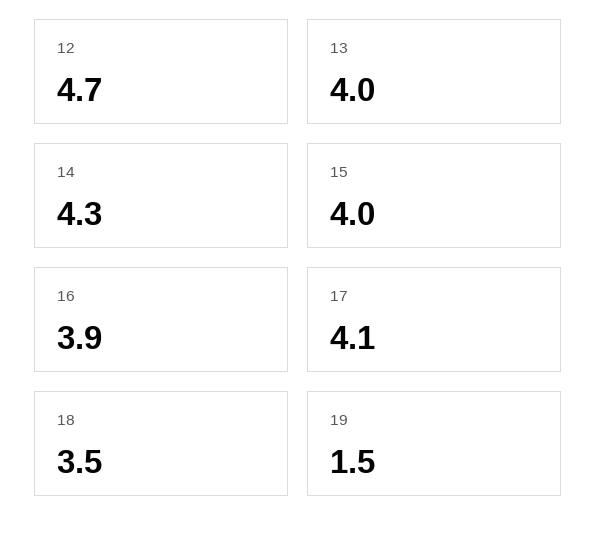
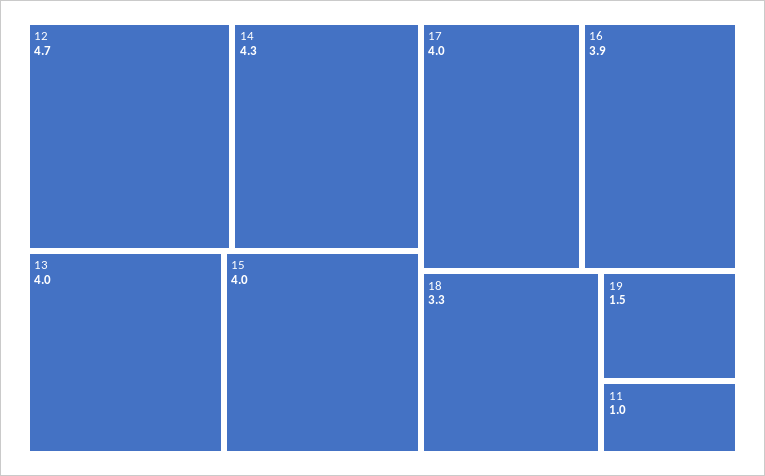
17: 4.1 -> 4
18: 3.5 -> 3.3
11: none -> 1

